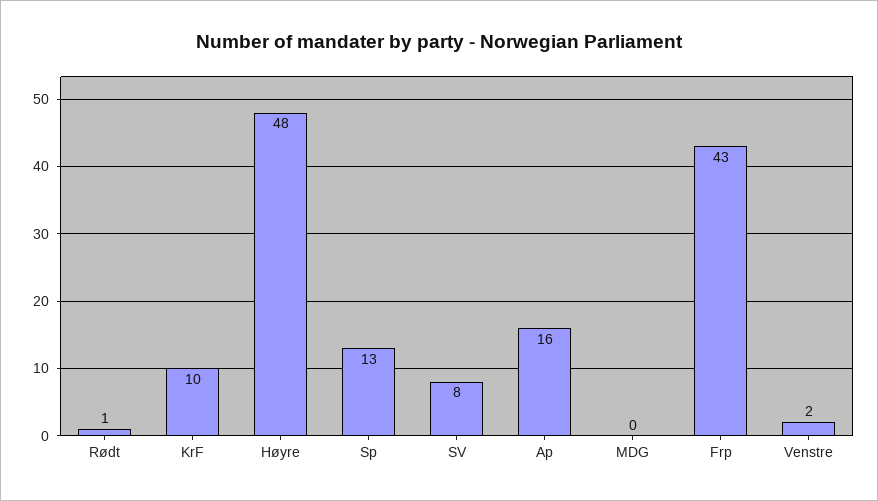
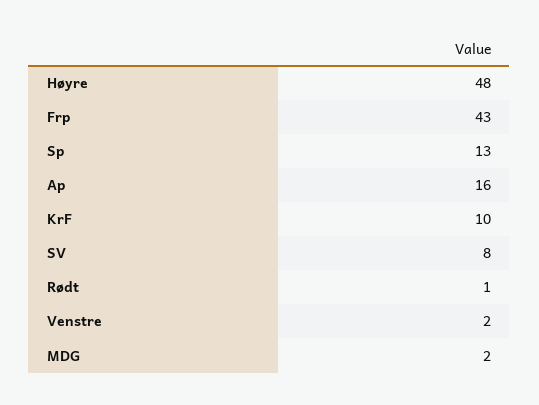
MDG: 0 -> 2

